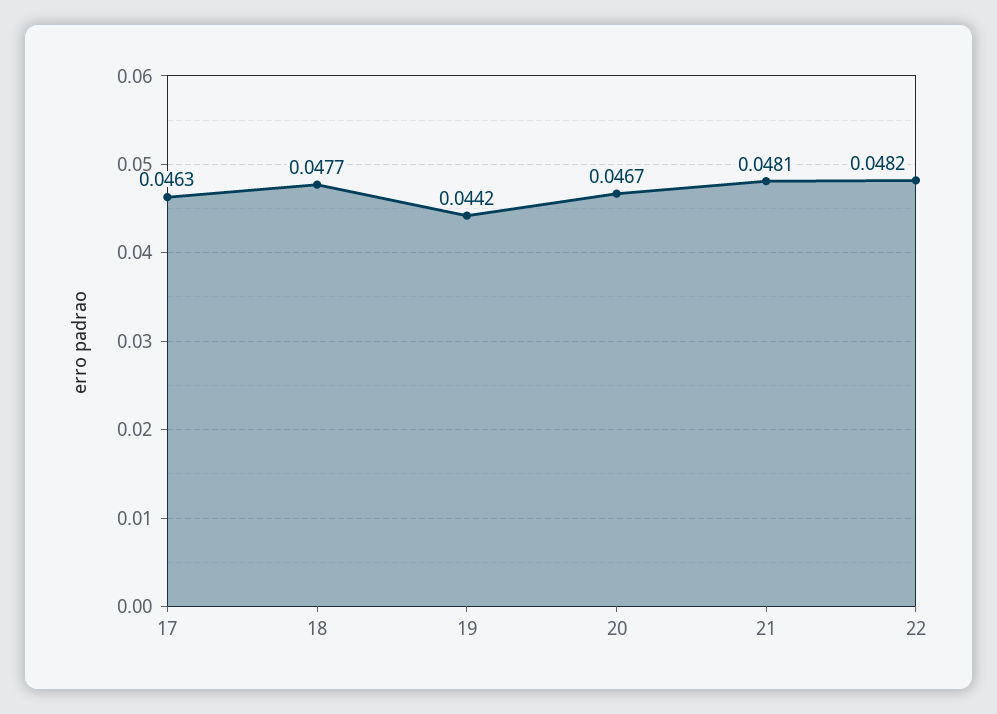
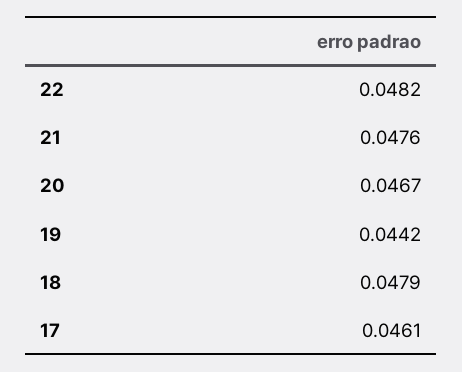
17: 0.0463 -> 0.0461
18: 0.0477 -> 0.0479
21: 0.0481 -> 0.0476

